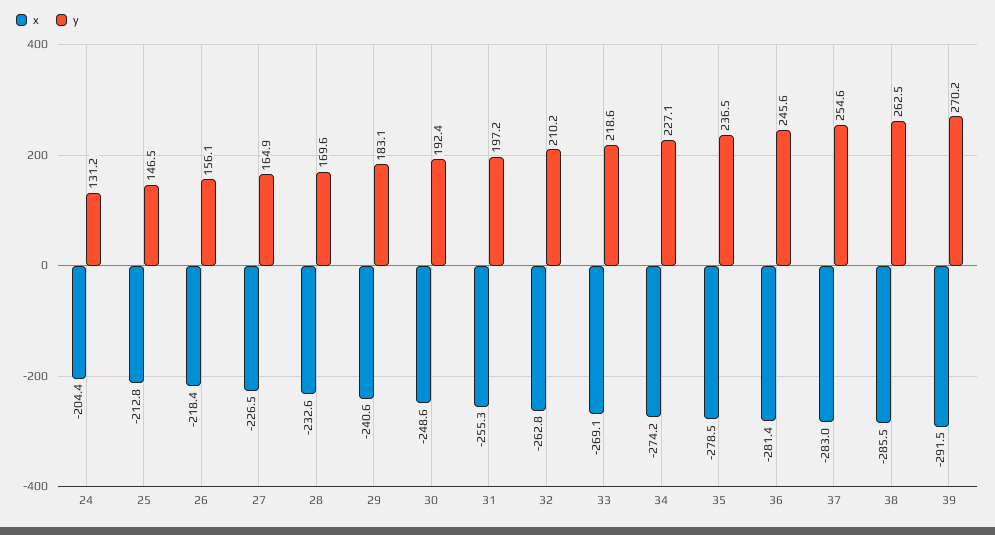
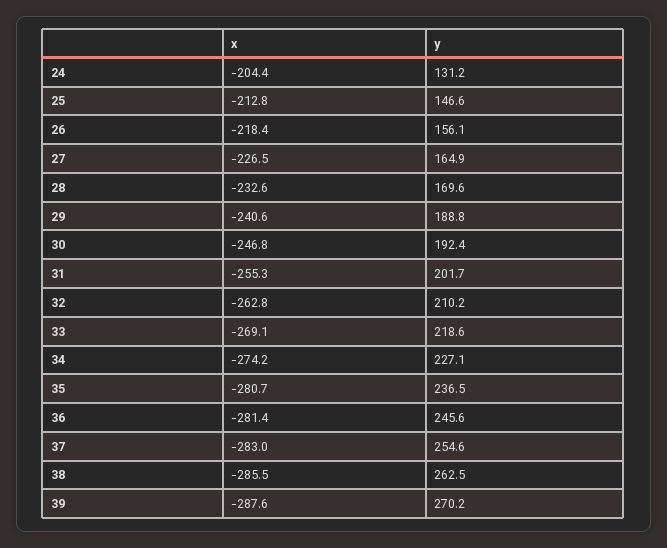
y, 25: 146.5 -> 146.6
y, 29: 183.1 -> 188.8
x, 30: -248.6 -> -246.8
y, 31: 197.2 -> 201.7
x, 35: -278.5 -> -280.7
x, 39: -291.5 -> -287.6

